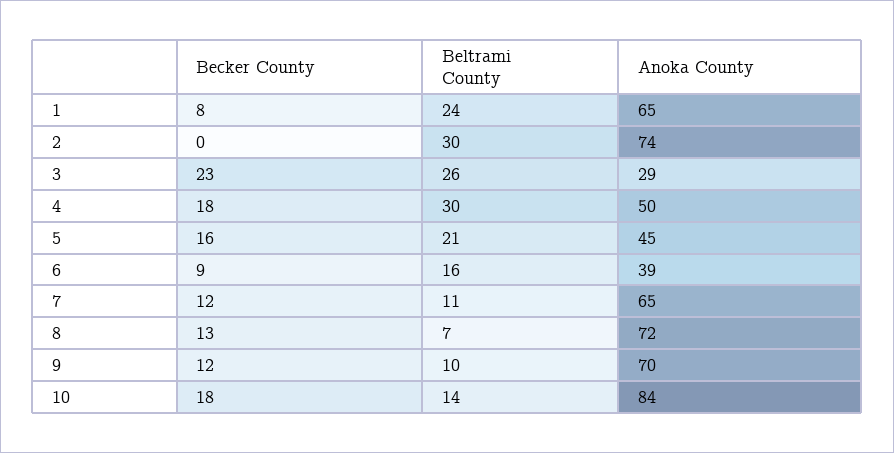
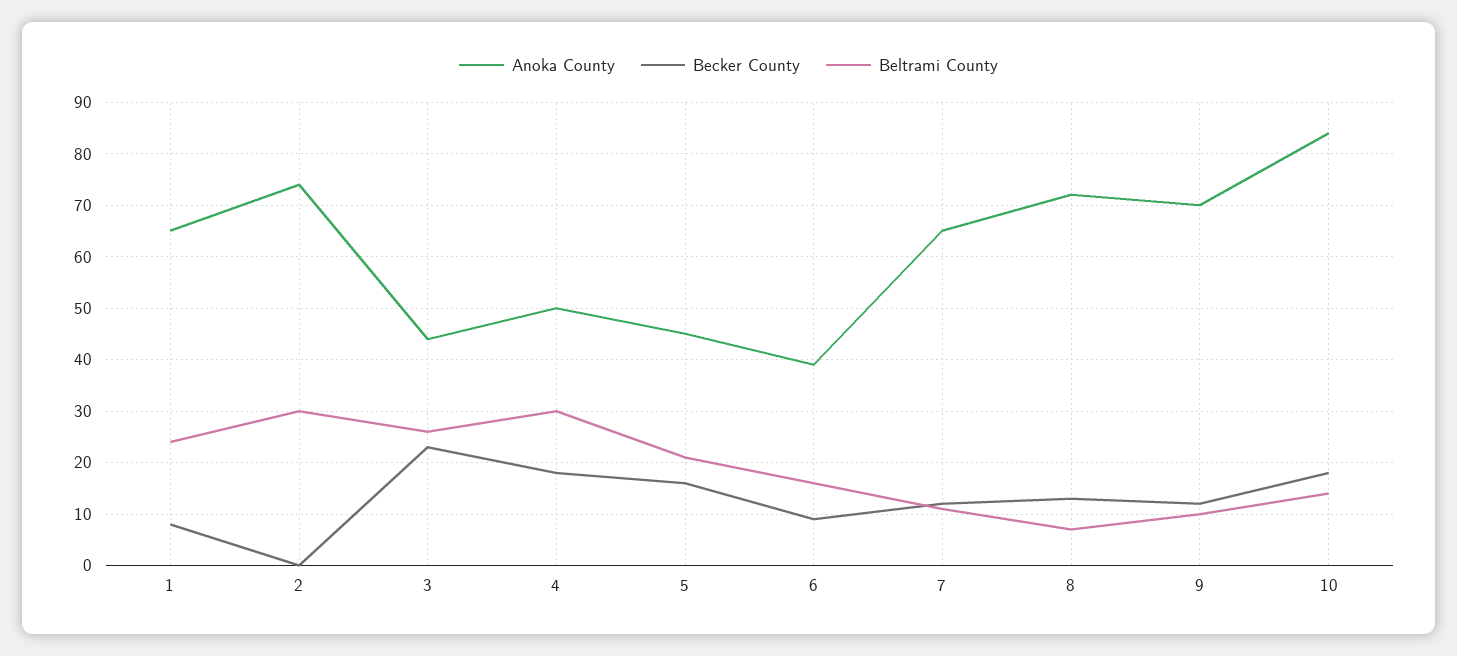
Anoka County, 3: 29 -> 45

